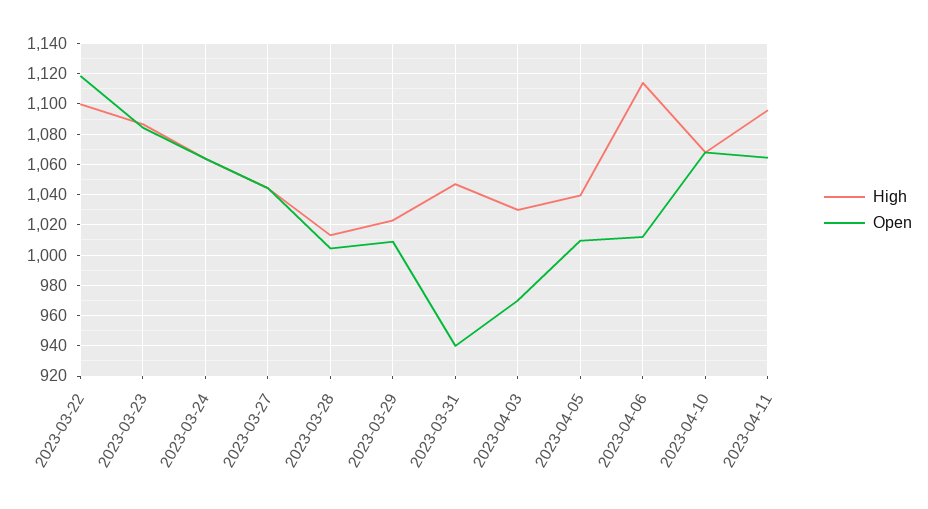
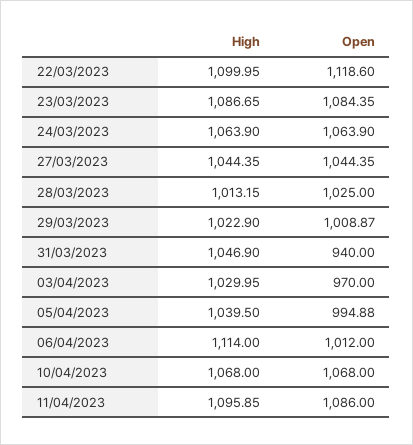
Open, 2023-03-28: 1005 -> 1025
Open, 2023-04-05: 1010 -> 994.88
Open, 2023-04-11: 1065 -> 1086

